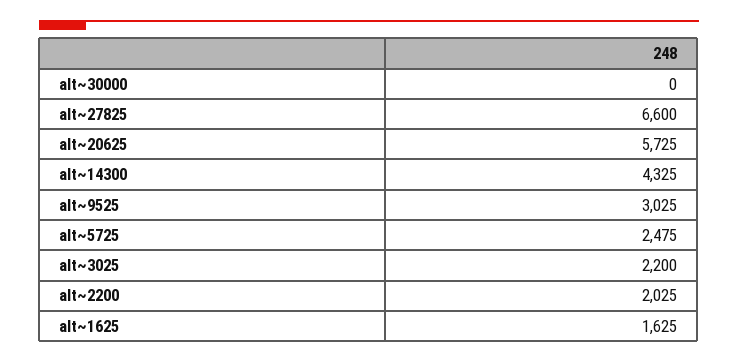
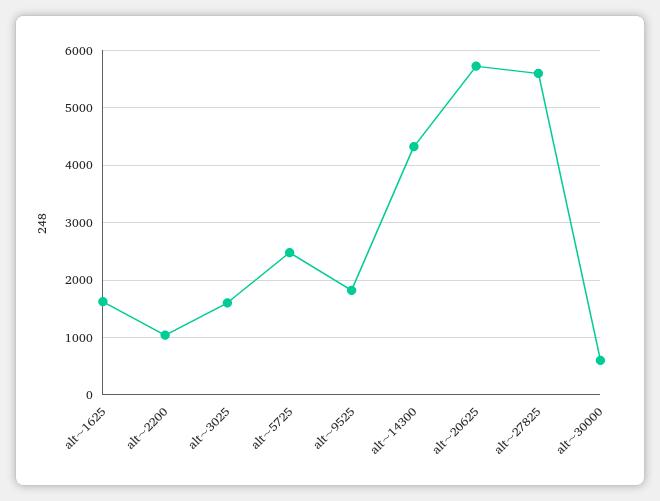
alt~30000: 0 -> 600
alt~27825: 6600 -> 5600
alt~9525: 3025 -> 1800
alt~3025: 2200 -> 1600
alt~2200: 2025 -> 1000

